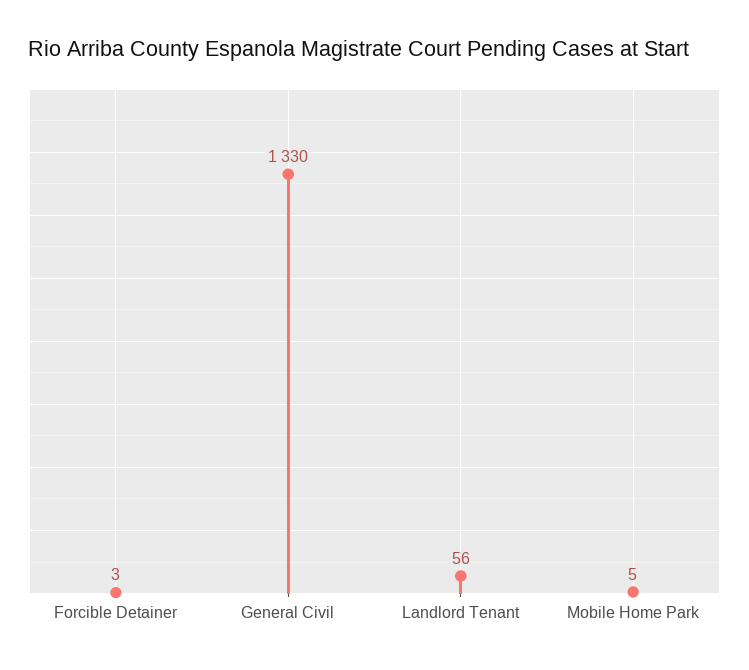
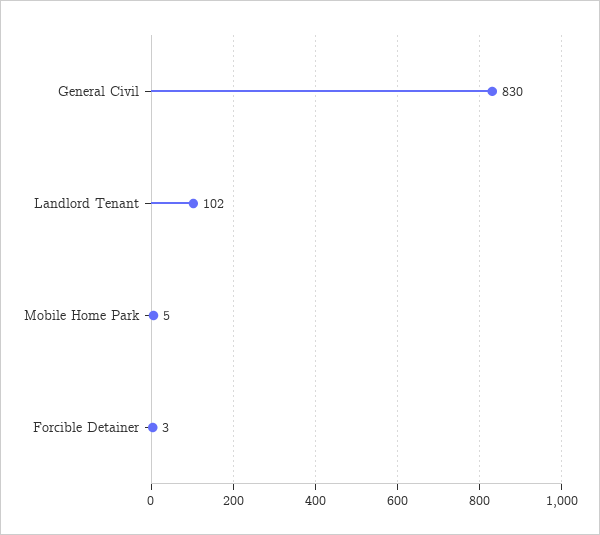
General Civil: 1330 -> 830
Landlord Tenant: 56 -> 102

